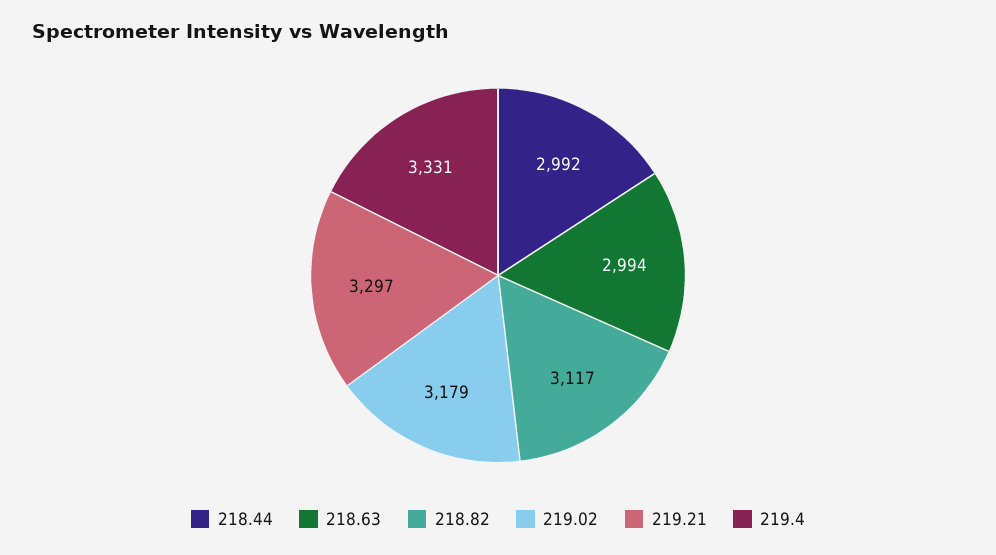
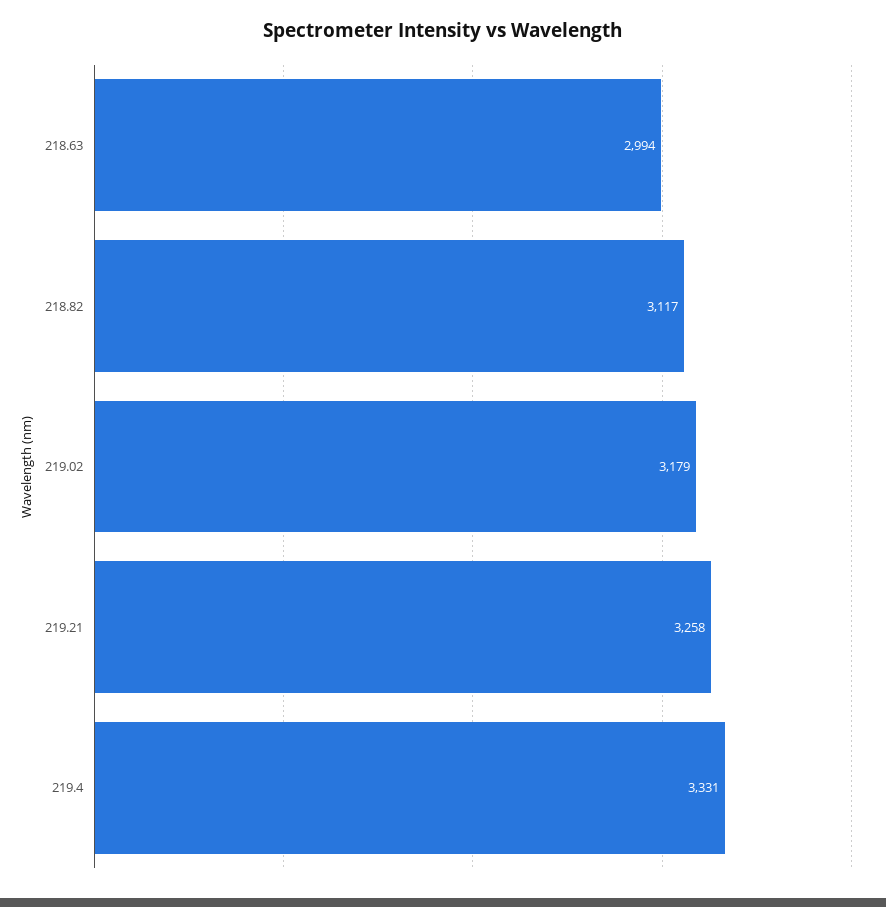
218.44: 2992 -> none
219.21: 3297 -> 3258

